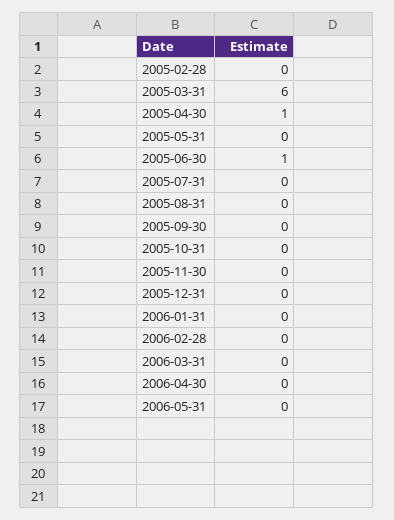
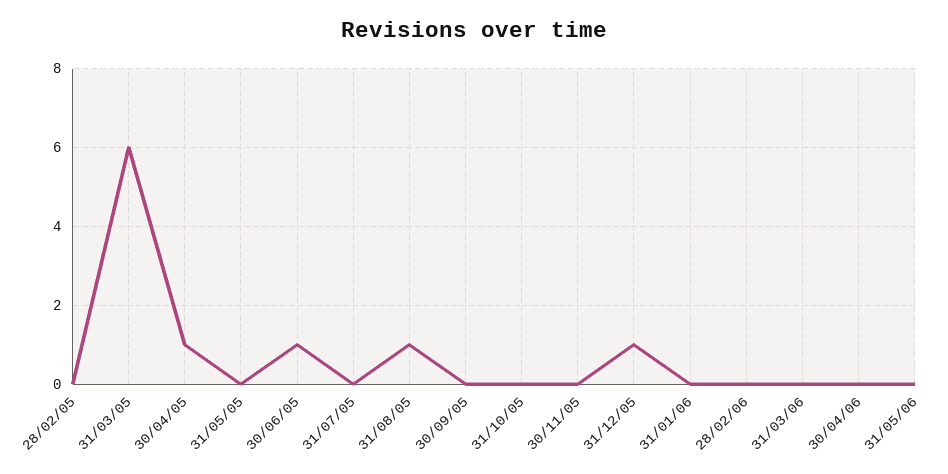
2005-08-31: 0 -> 1
2005-12-31: 0 -> 1

